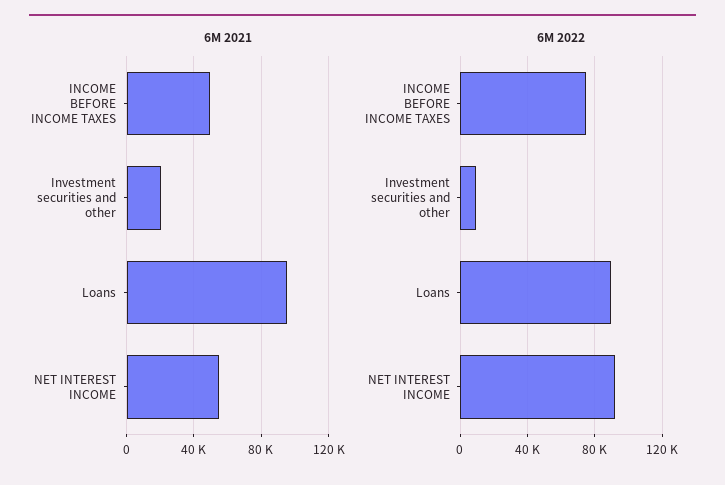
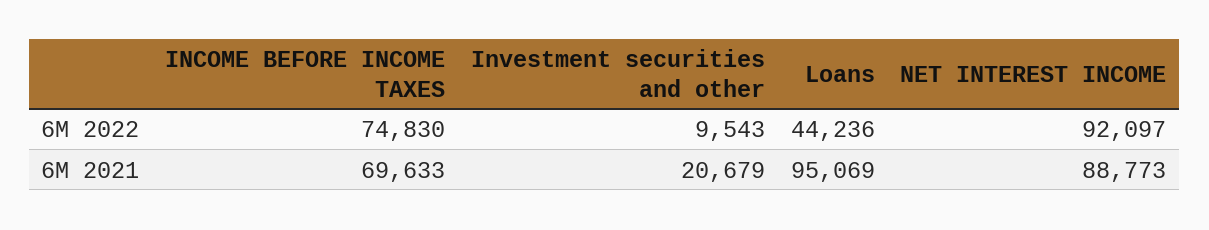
6M 2021, INCOME BEFORE INCOME TAXES: 50000 -> 69633
6M 2021, NET INTEREST INCOME: 55000 -> 88773
6M 2022, Loans: 90000 -> 44236

